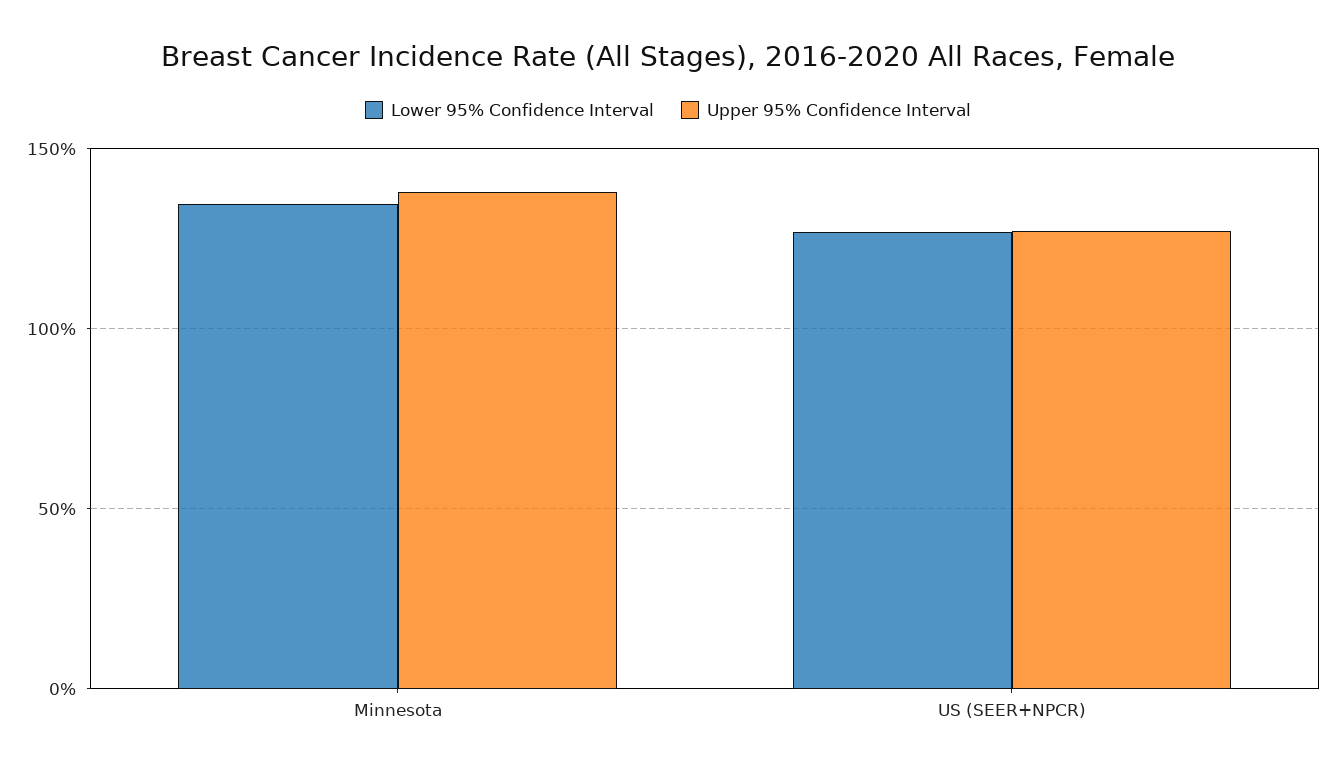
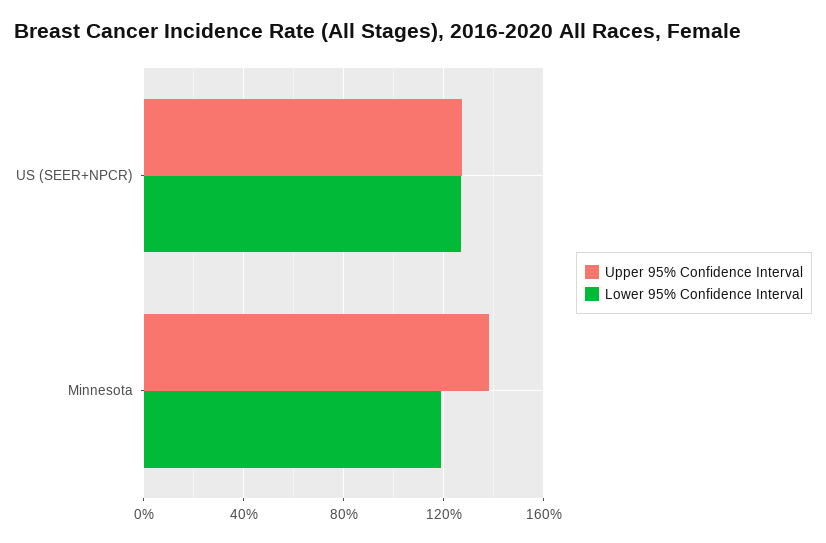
Lower 95% Confidence Interval, Minnesota: 135 -> 120

